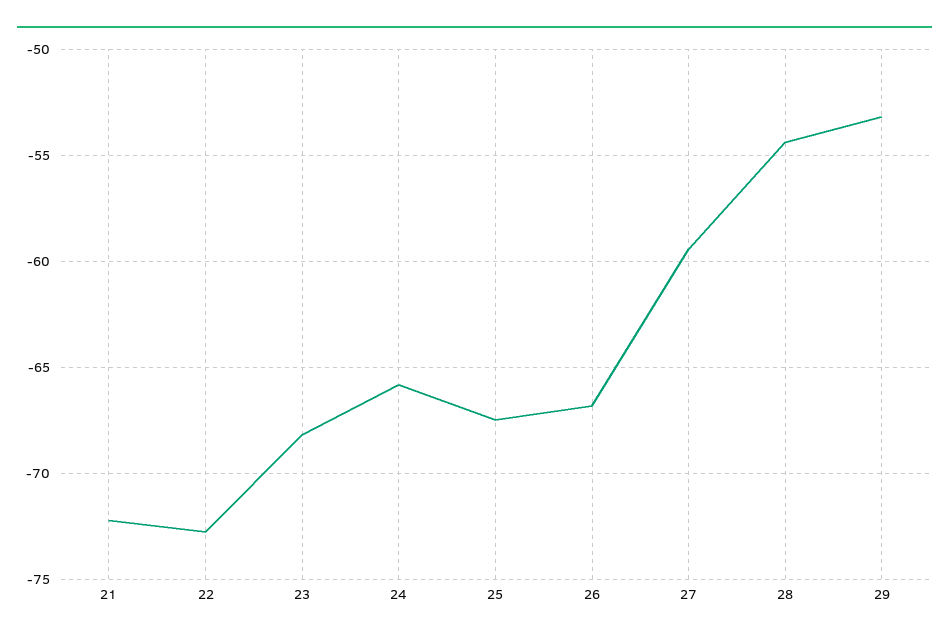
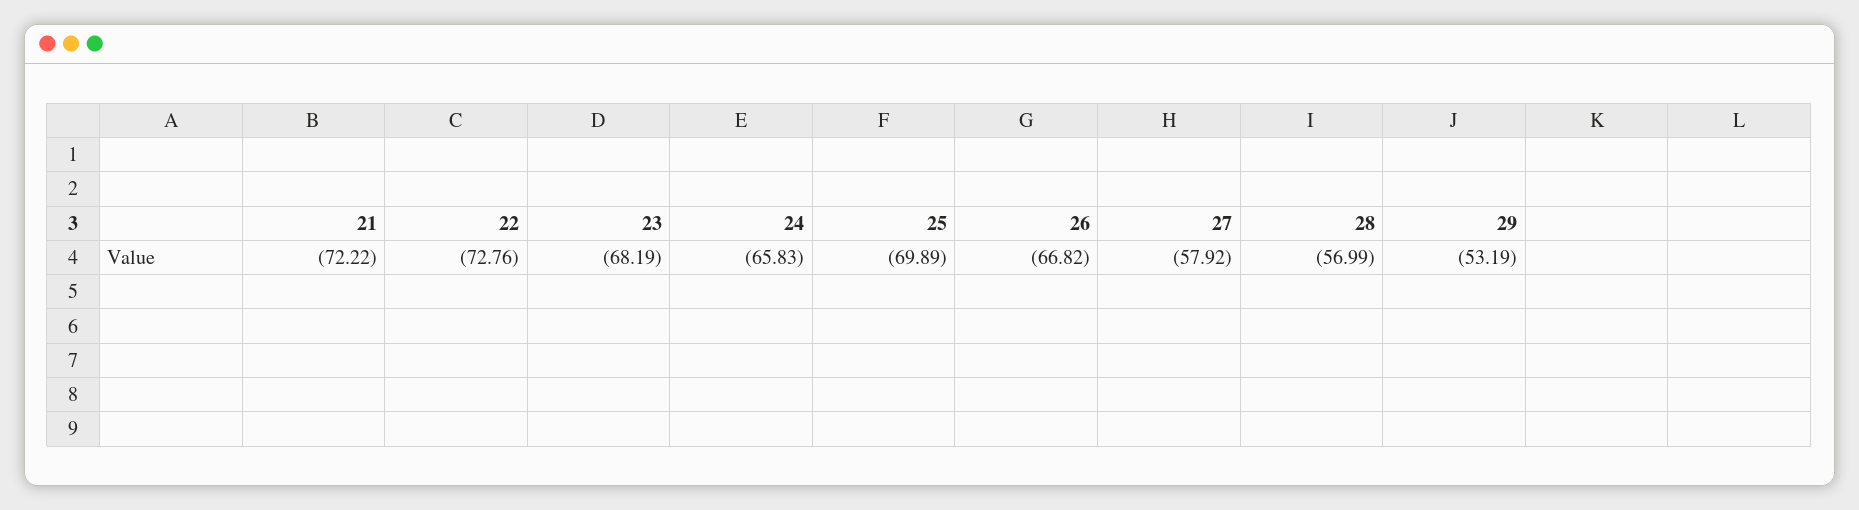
25: -67.5 -> -69.89
27: -59.5 -> -57.92
28: -54.5 -> -56.99

